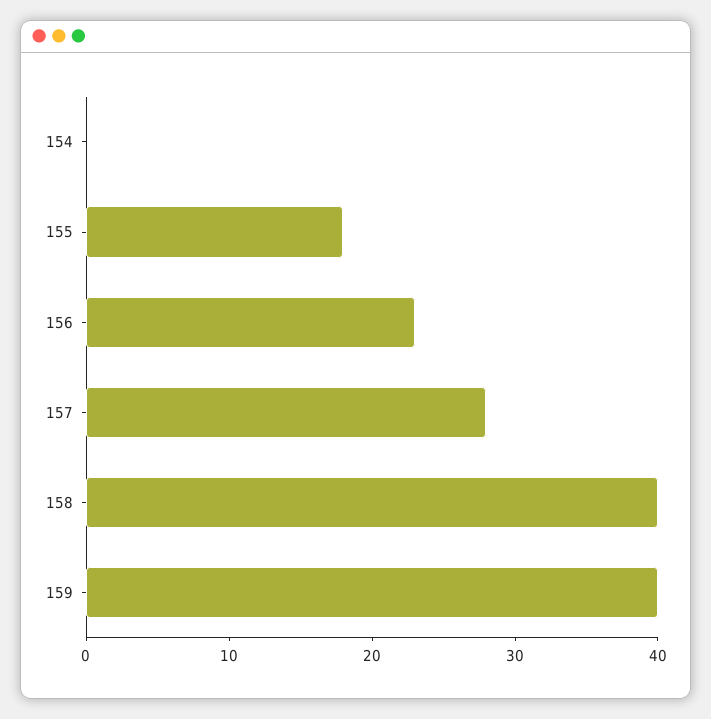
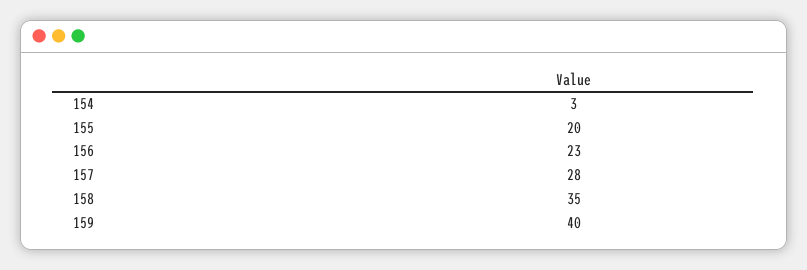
154: 0 -> 3
155: 18 -> 20
158: 40 -> 35

